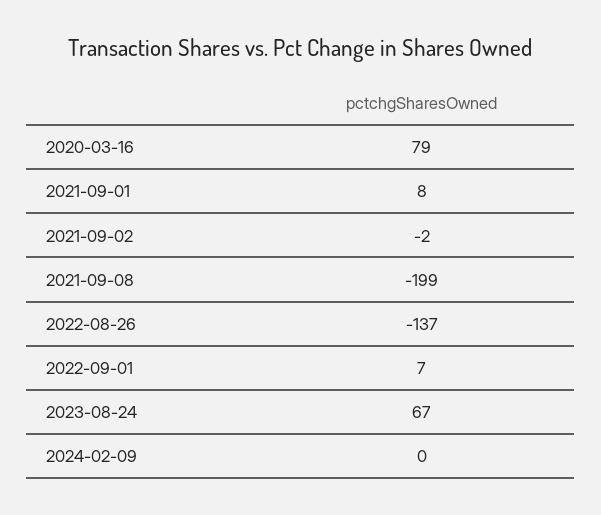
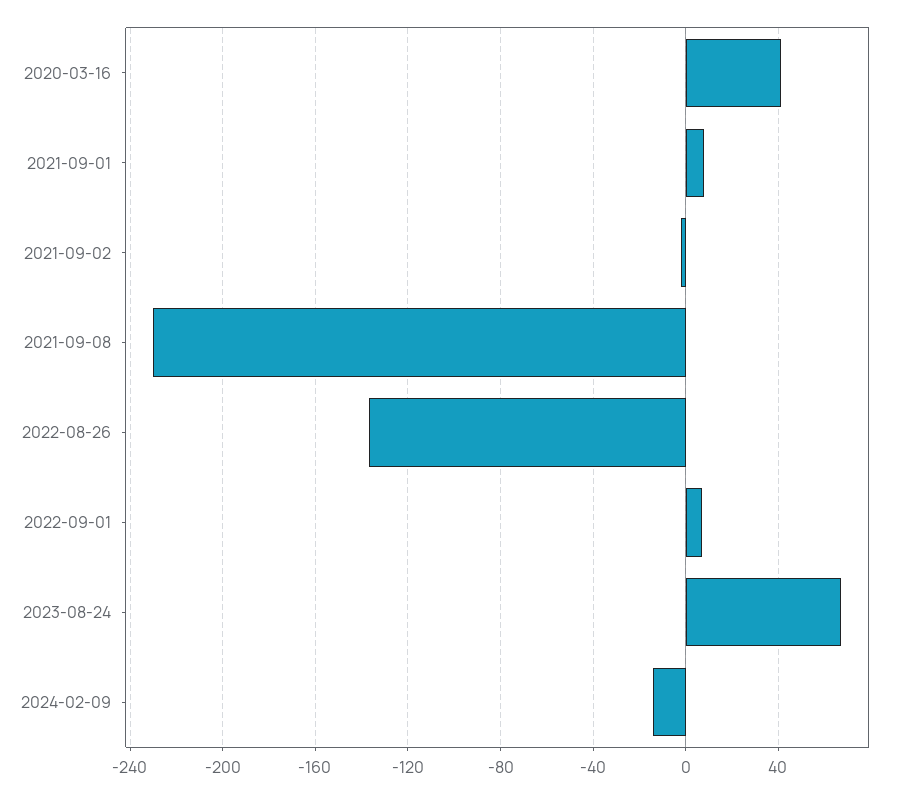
2020-03-16: 79 -> 40
2021-09-08: -199 -> -230
2024-02-09: 0 -> -15

